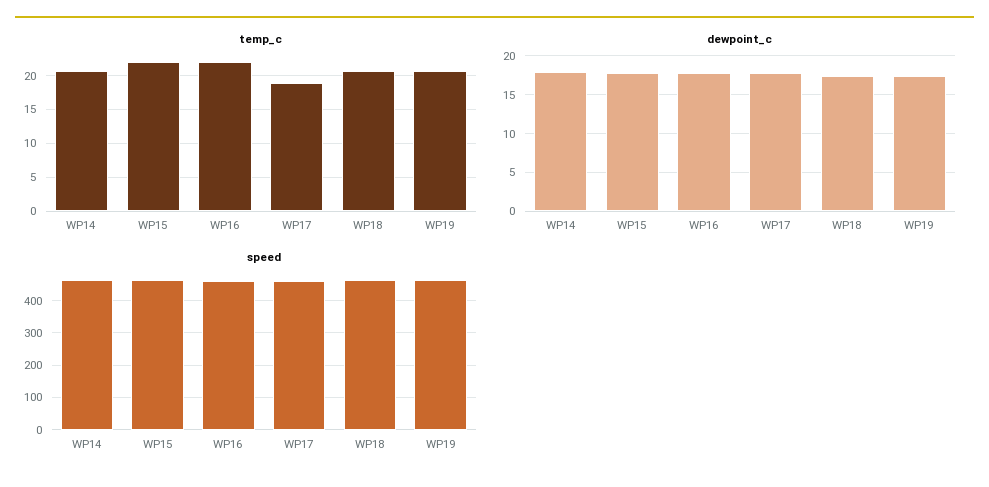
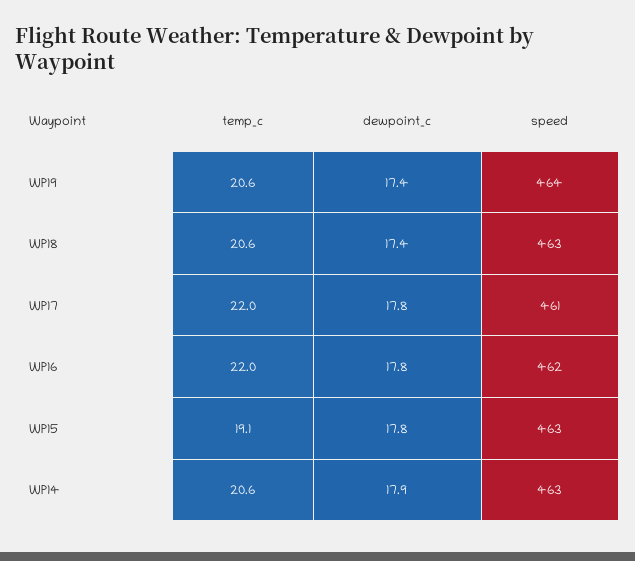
temp_c, WP15: 22 -> 19.1
temp_c, WP17: 19 -> 22

